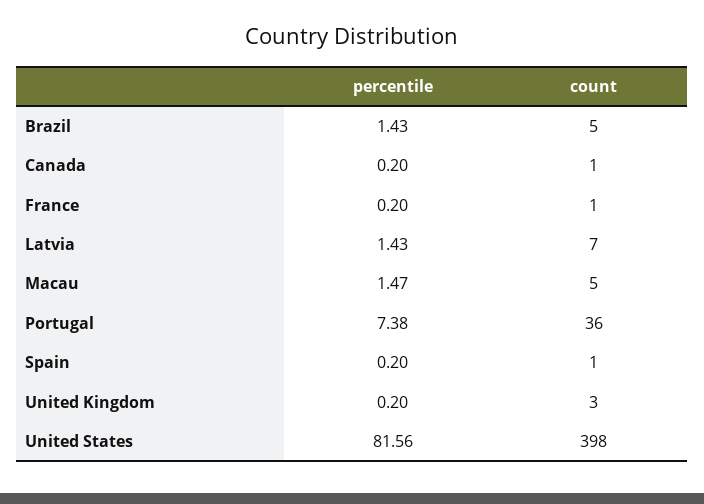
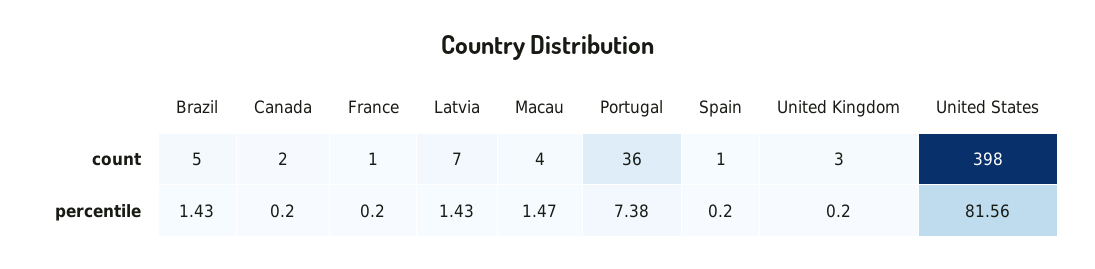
count, Canada: 1 -> 2
count, Macau: 5 -> 4

